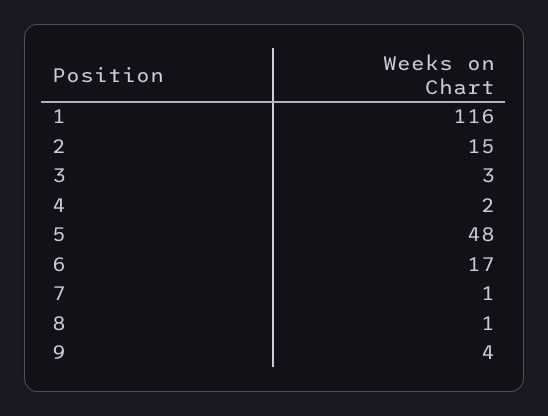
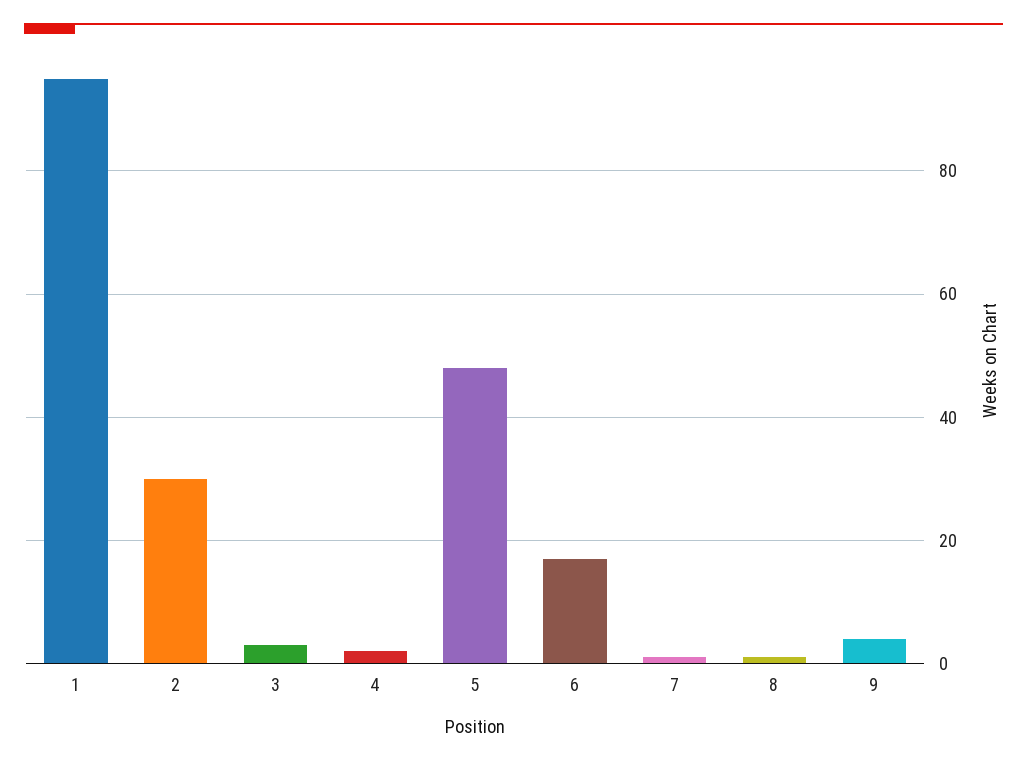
1: 116 -> 95
2: 15 -> 30

